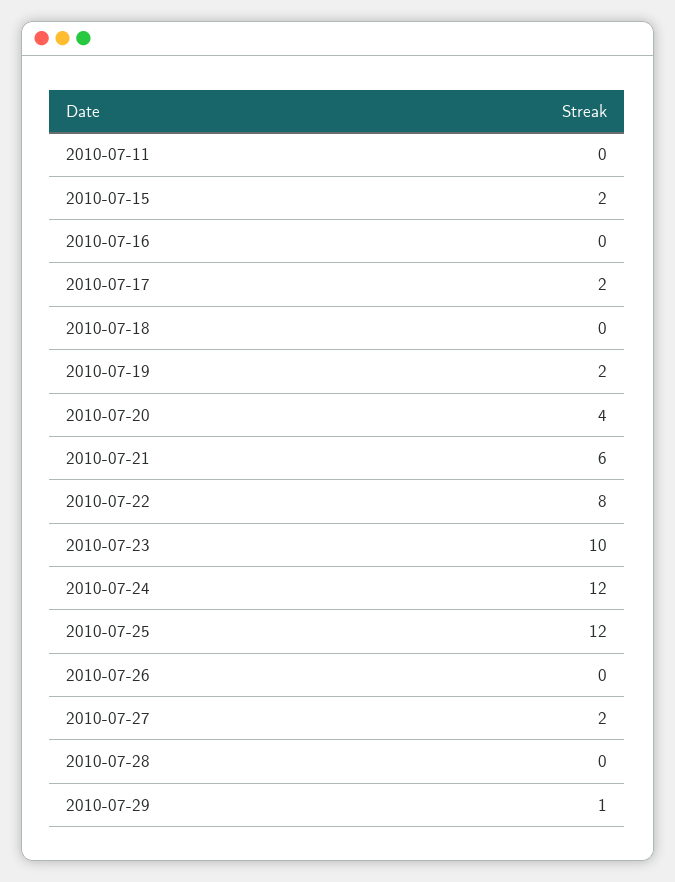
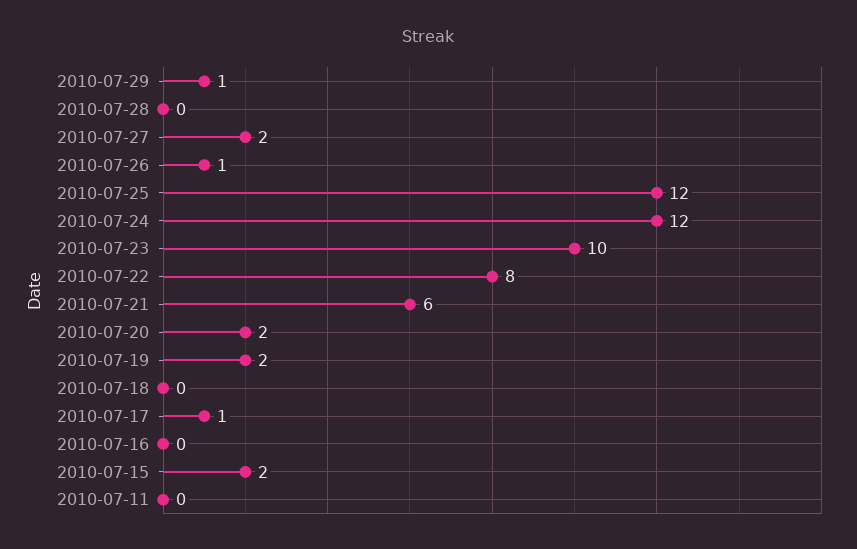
2010-07-17: 2 -> 1
2010-07-20: 4 -> 2
2010-07-26: 0 -> 1

